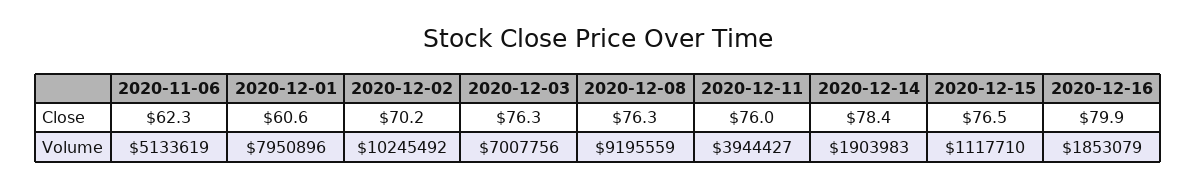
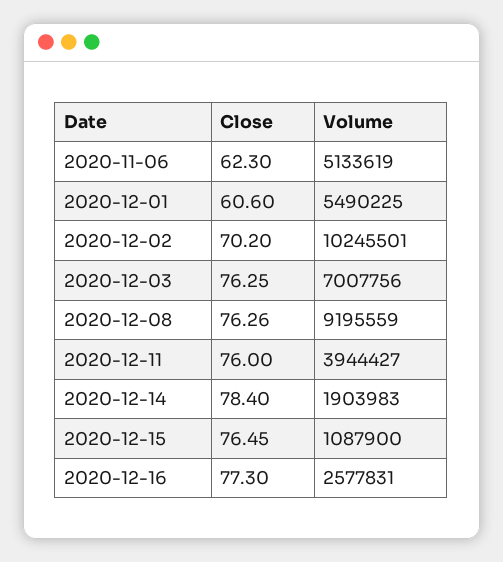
2020-12-16, Close: 79.9 -> 77.3
2020-12-01, Volume: 7950896 -> 5490225
2020-12-02, Volume: 10245492 -> 10245501
2020-12-15, Volume: 1117710 -> 1087900
2020-12-16, Volume: 1853079 -> 2577831

